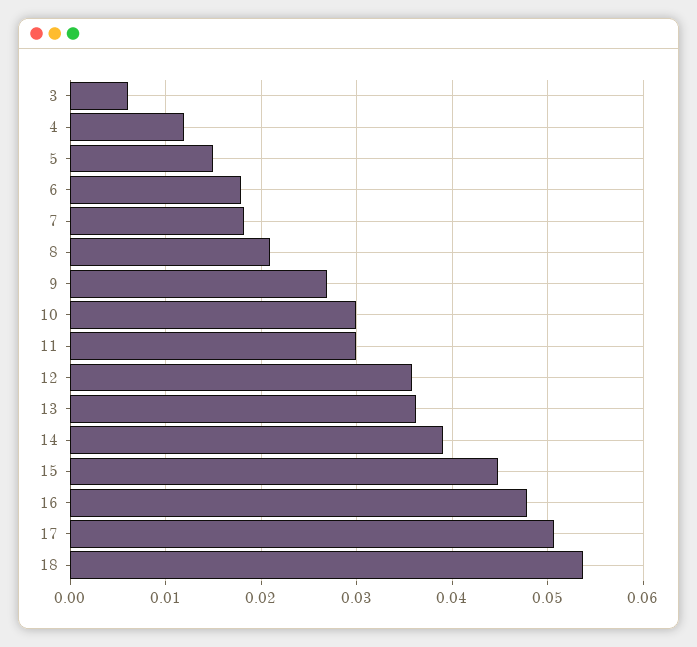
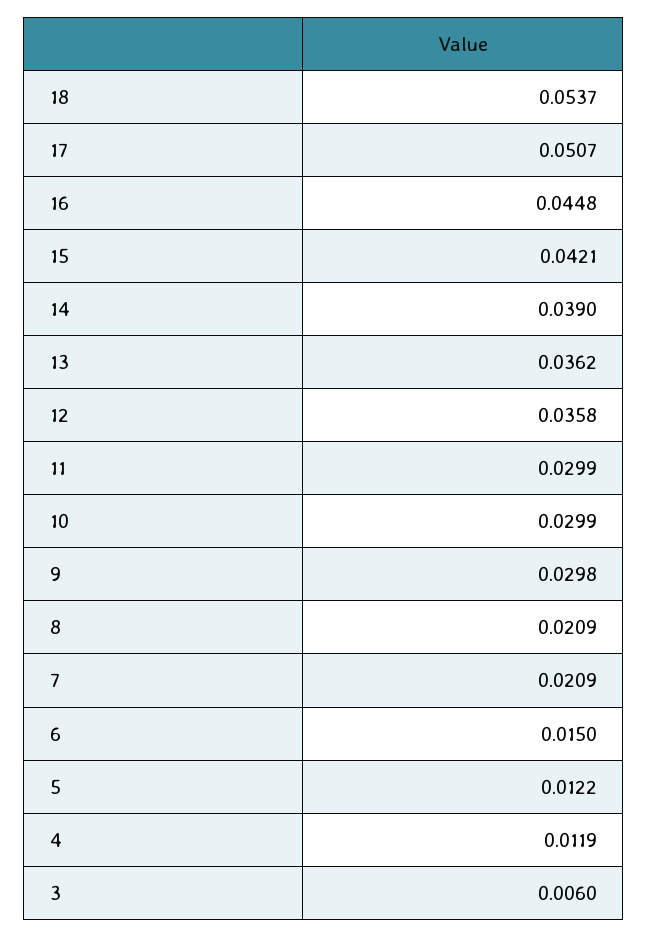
5: 0.015 -> 0.0122
6: 0.018 -> 0.015
7: 0.018 -> 0.0209
9: 0.027 -> 0.0298
15: 0.045 -> 0.0421
16: 0.048 -> 0.0448

